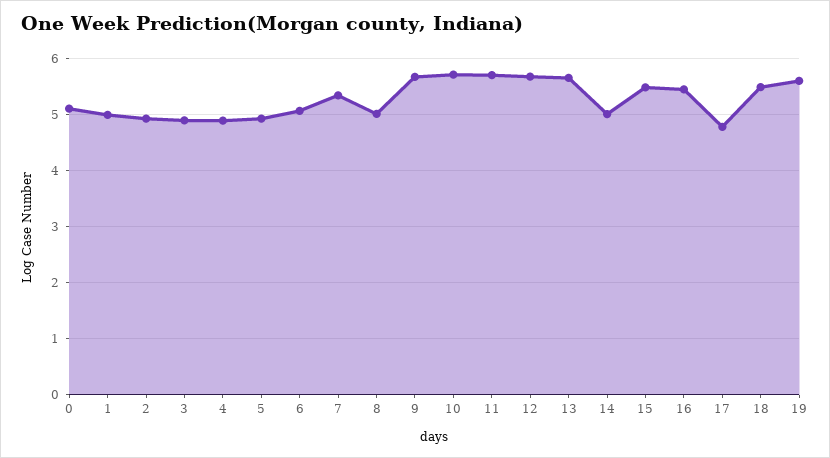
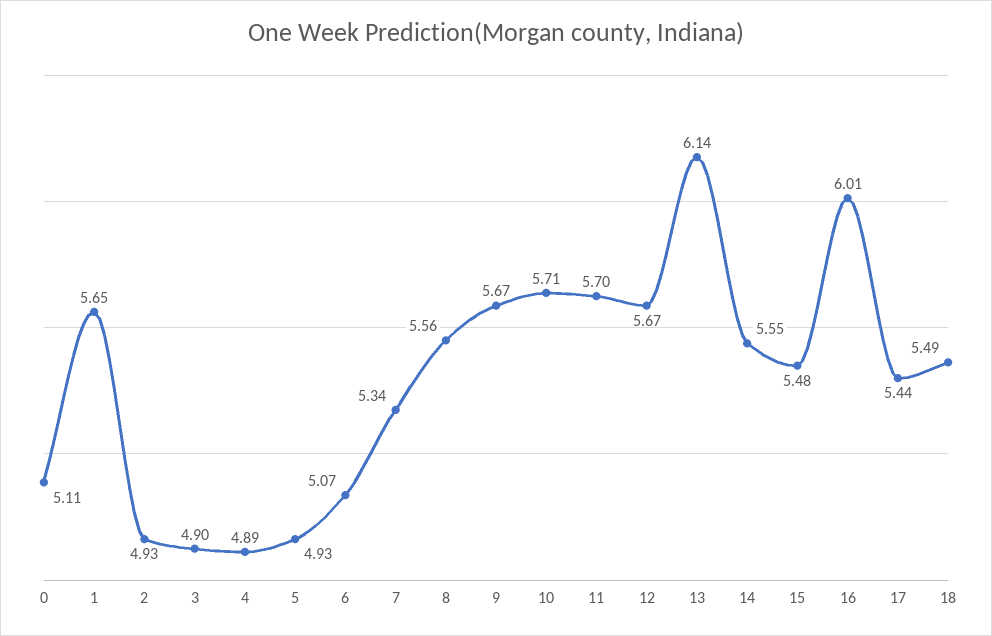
1: 5 -> 5.65
8: 5 -> 5.56
13: 5.6 -> 6.14
14: 5 -> 5.55
16: 5.4 -> 6.01
17: 4.8 -> 5.44
19: 5.6 -> none

